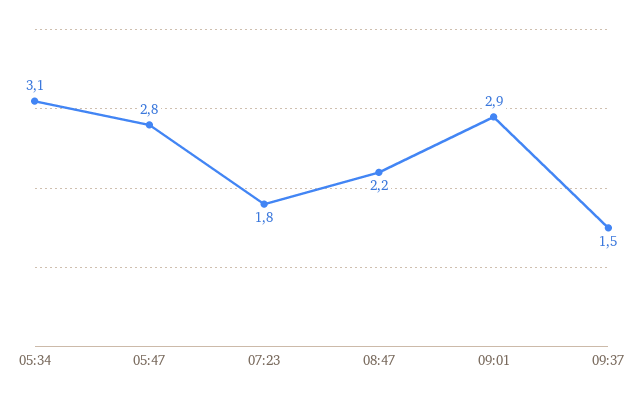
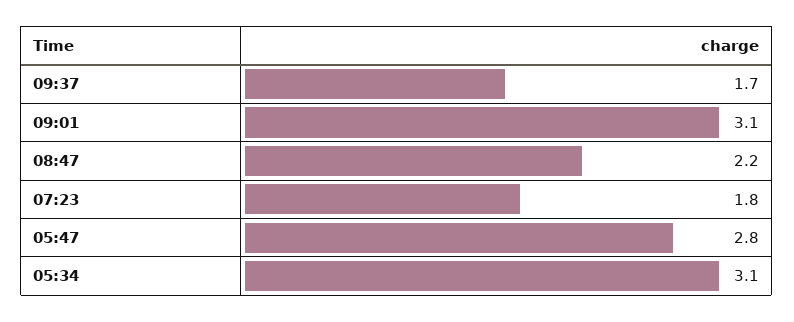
09:01: 2.9 -> 3.1
09:37: 1.5 -> 1.7

